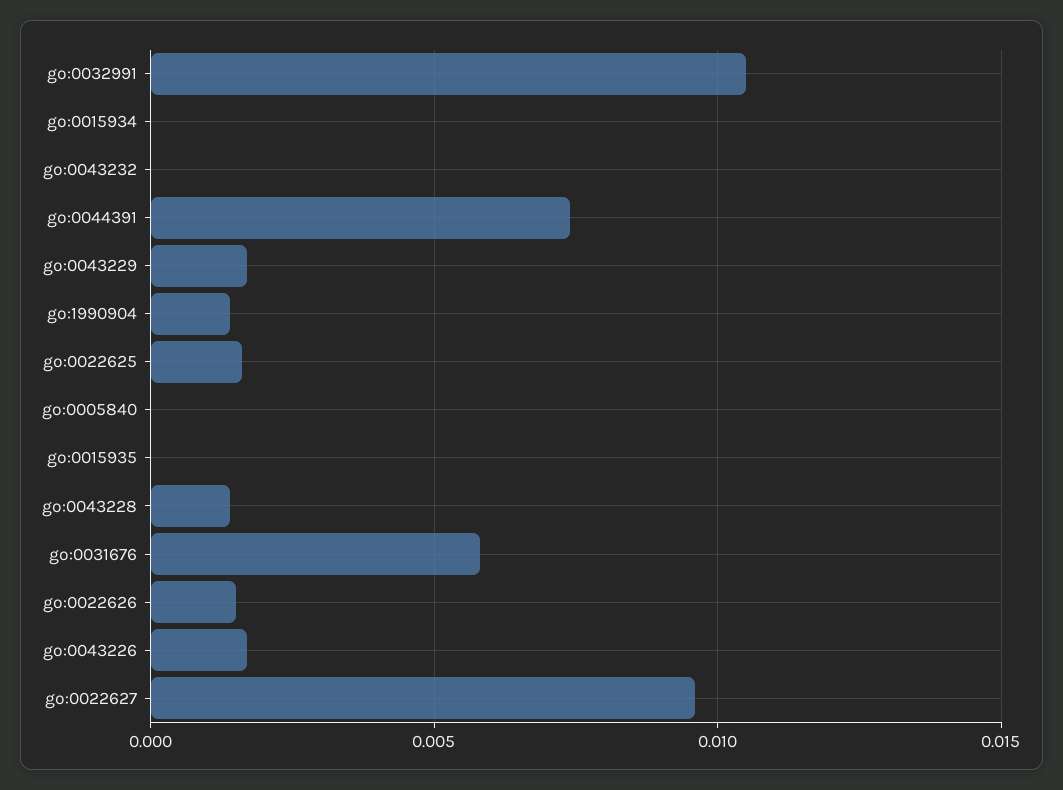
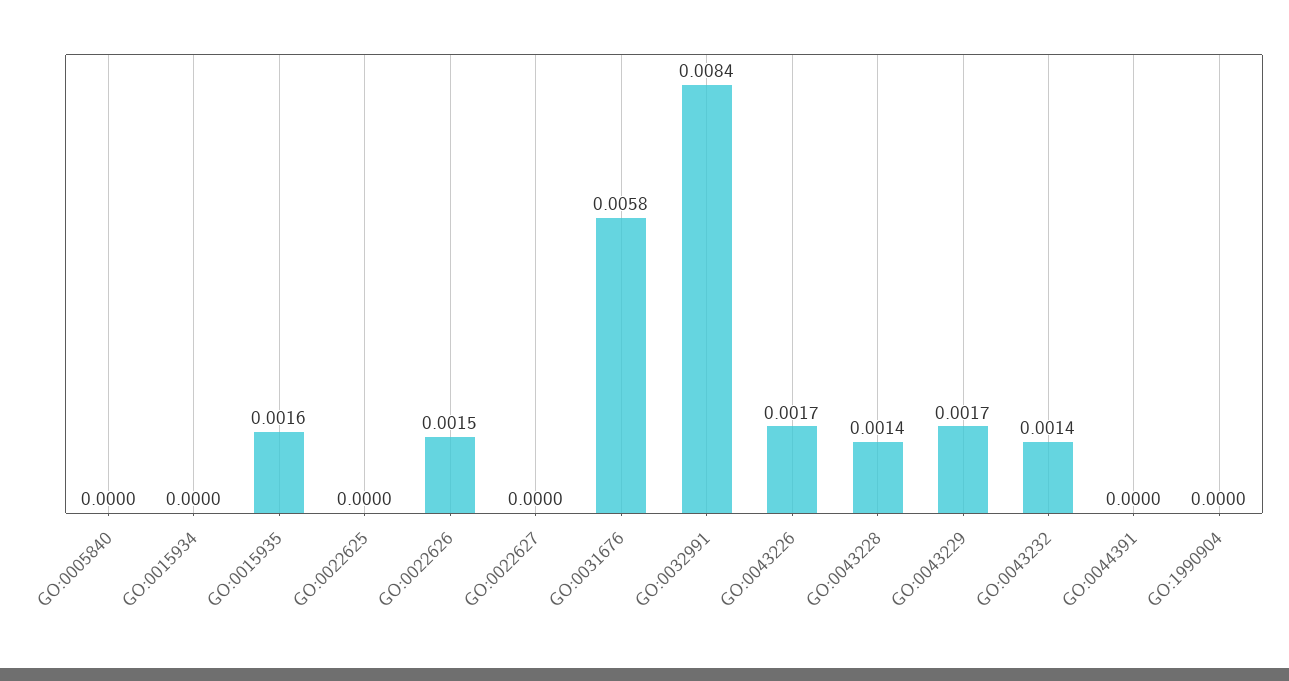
go:0032991: 0.0105 -> 0.0084
go:0043232: 0 -> 0.0014
go:0044391: 0.0075 -> 0
go:1990904: 0.0015 -> 0
go:0022625: 0.0015 -> 0
go:0015935: 0 -> 0.0016
go:0022627: 0.0095 -> 0

